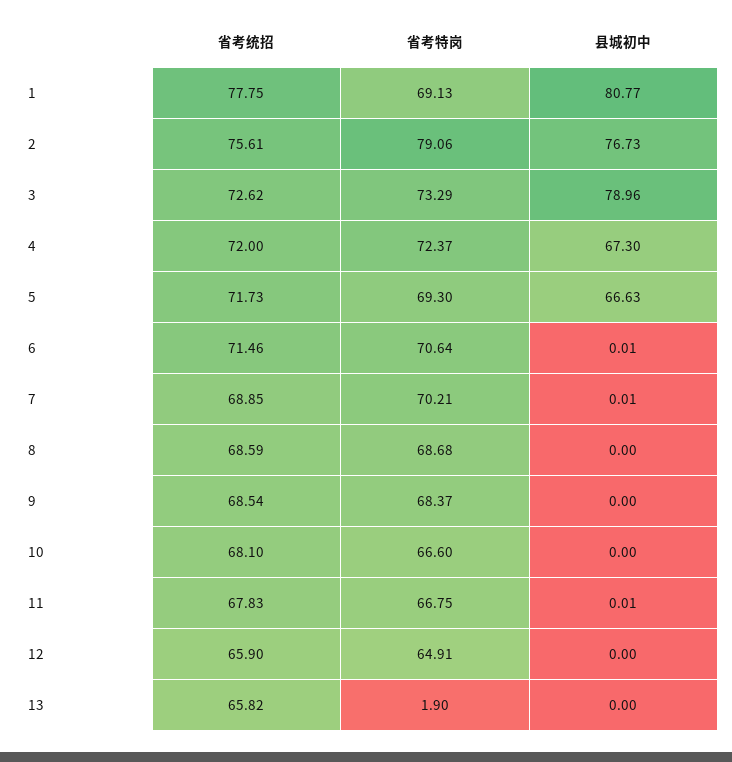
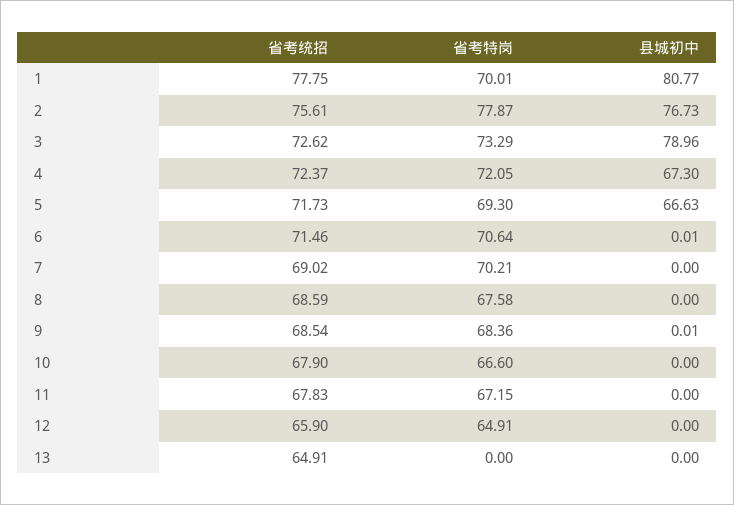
省考特岗, 1: 69.13 -> 70.01
省考特岗, 2: 79.06 -> 77.87
省考统招, 4: 72 -> 72.37
省考特岗, 4: 72.37 -> 72.05
省考统招, 7: 68.85 -> 69.02
县城初中, 7: 0.01 -> 0
省考特岗, 8: 68.68 -> 67.58
省考特岗, 9: 68.37 -> 68.36
县城初中, 9: 0 -> 0.01
省考统招, 10: 68.1 -> 67.9
省考特岗, 11: 66.75 -> 67.15
县城初中, 11: 0.01 -> 0
省考统招, 13: 65.82 -> 64.91
省考特岗, 13: 1.9 -> 0

